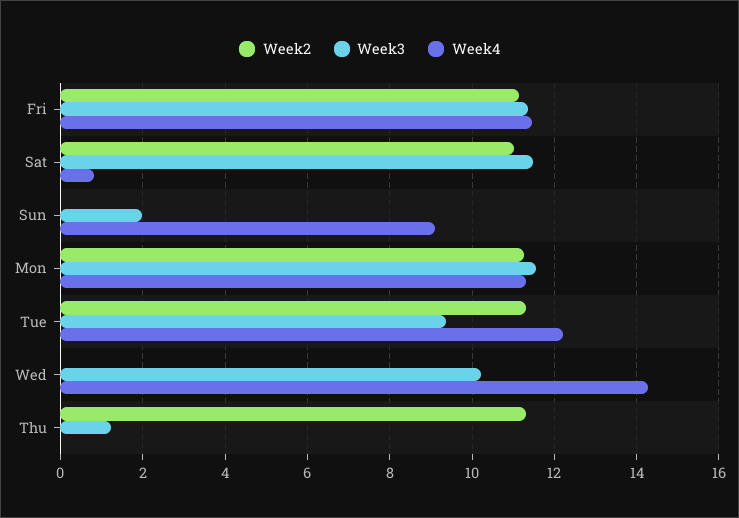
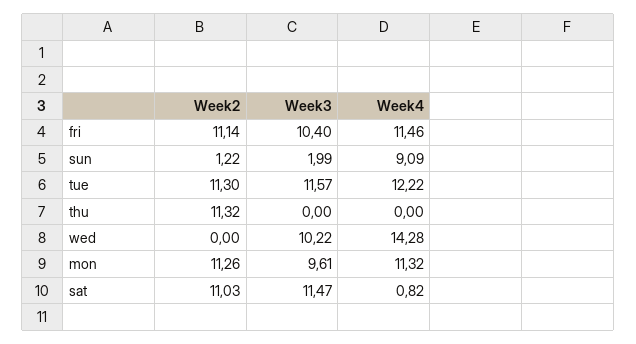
Week3, Fri: 11.4 -> 10.4
Week2, Sun: 0 -> 1.22
Week3, Mon: 11.6 -> 9.61
Week3, Tue: 9.4 -> 11.57
Week3, Thu: 1.2 -> 0

